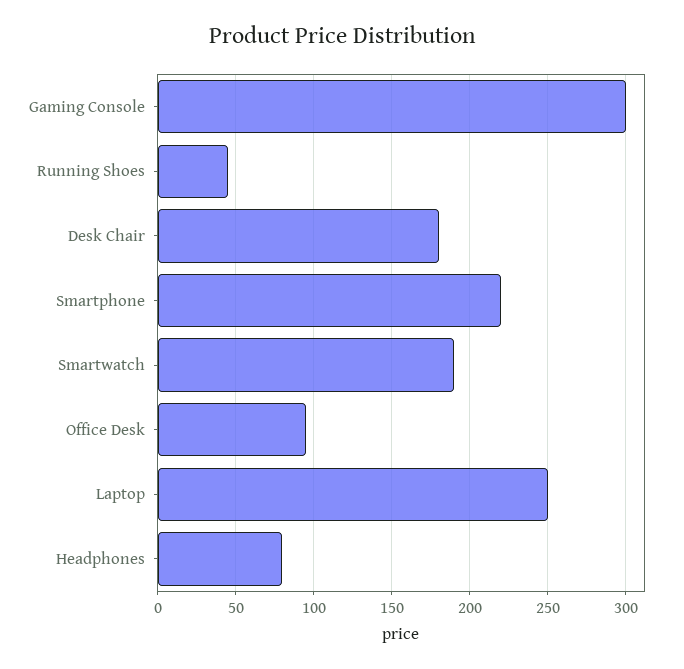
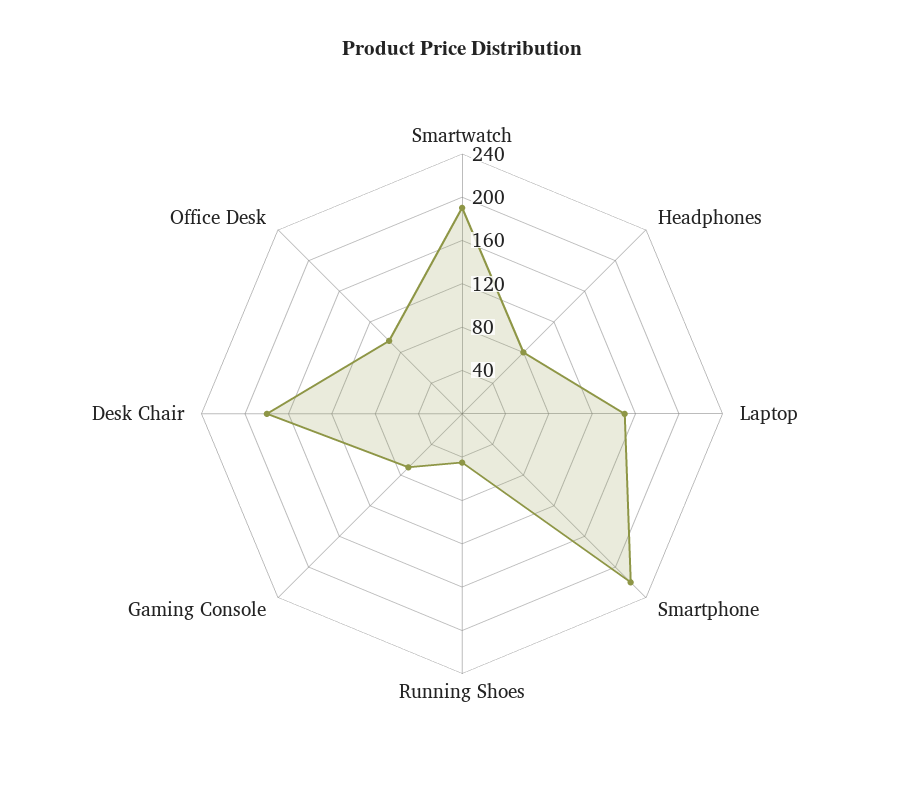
Gaming Console: 300 -> 70
Laptop: 250 -> 150

